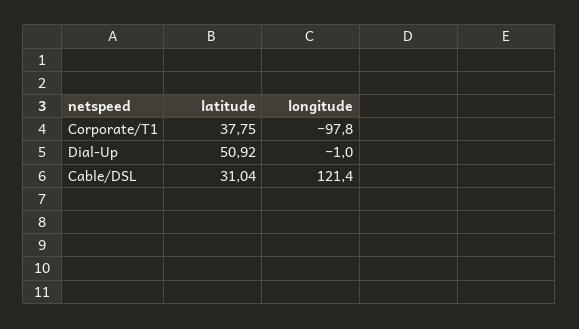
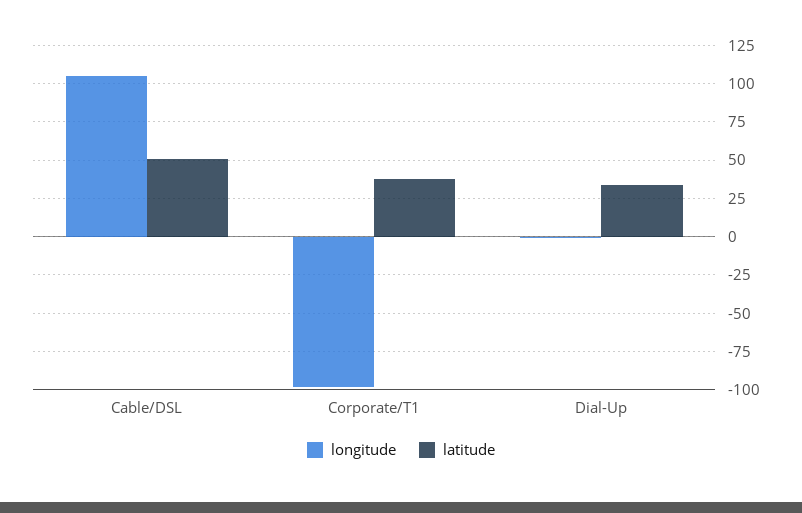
latitude, Dial-Up: 50.92 -> 35
latitude, Cable/DSL: 31.04 -> 50
longitude, Cable/DSL: 121.4 -> 105

